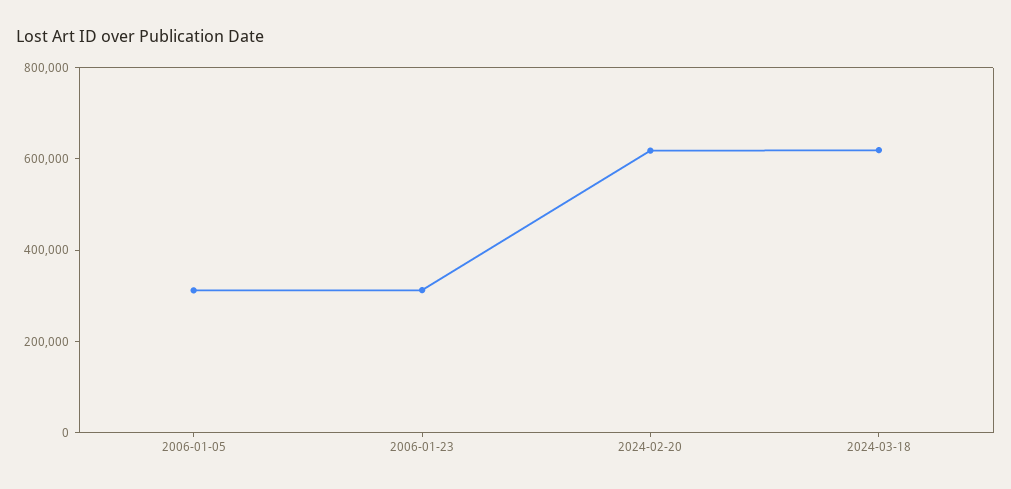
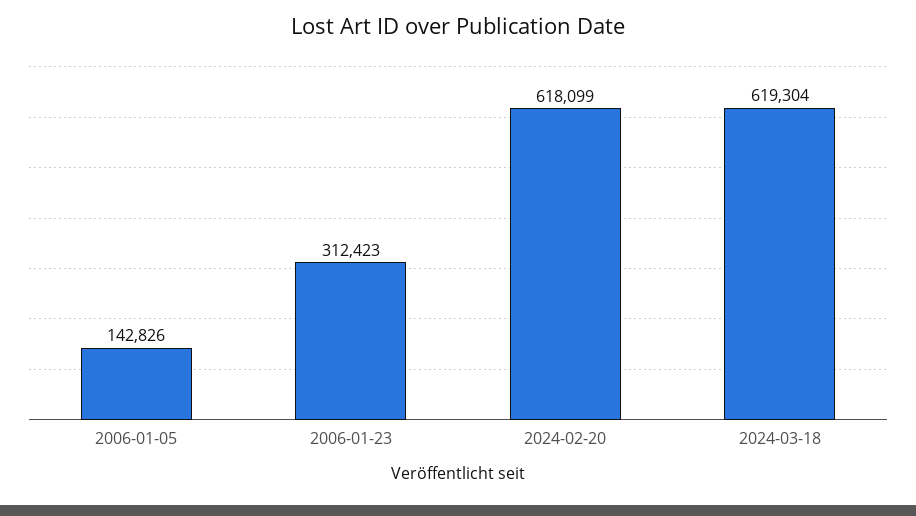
2006-01-05: 300000 -> 142826

